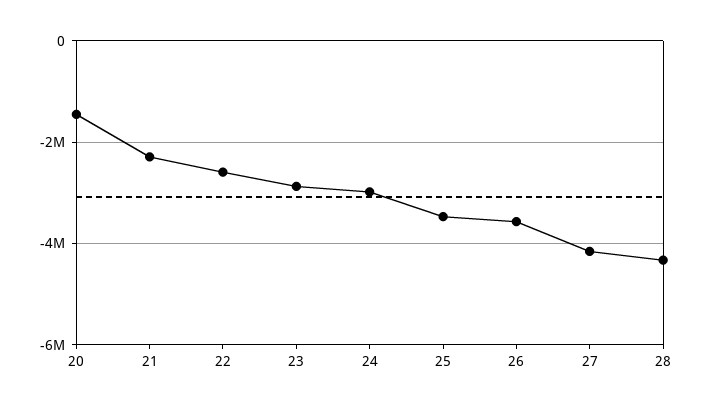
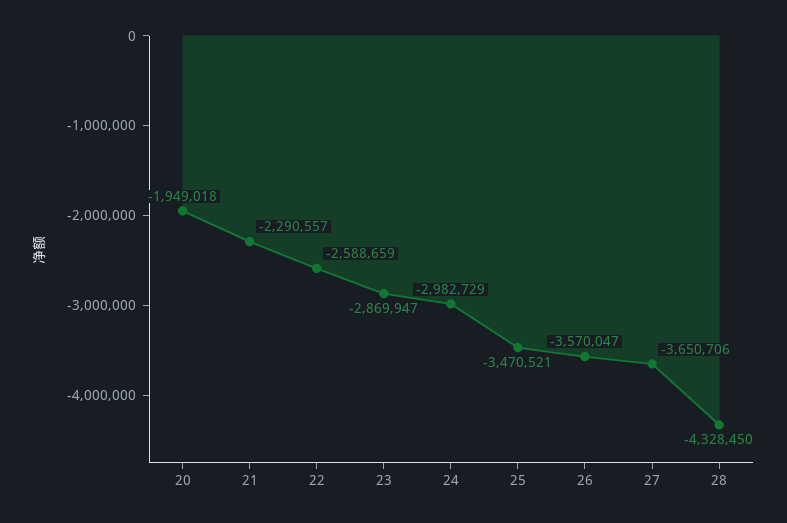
20: -1400000 -> -1949018
27: -4200000 -> -3650706

